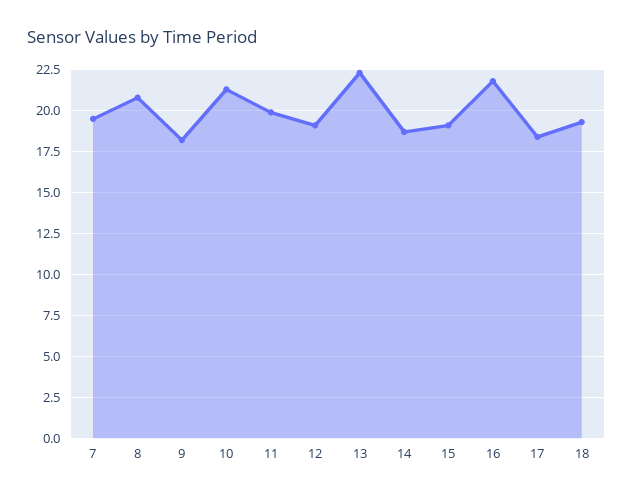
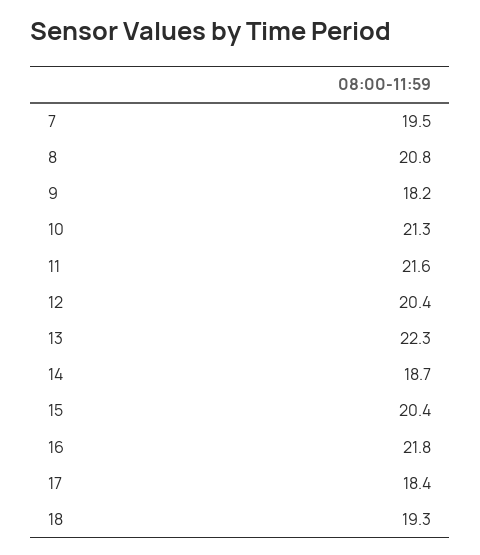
11: 20 -> 21.6
12: 19 -> 20.4
15: 19 -> 20.4

